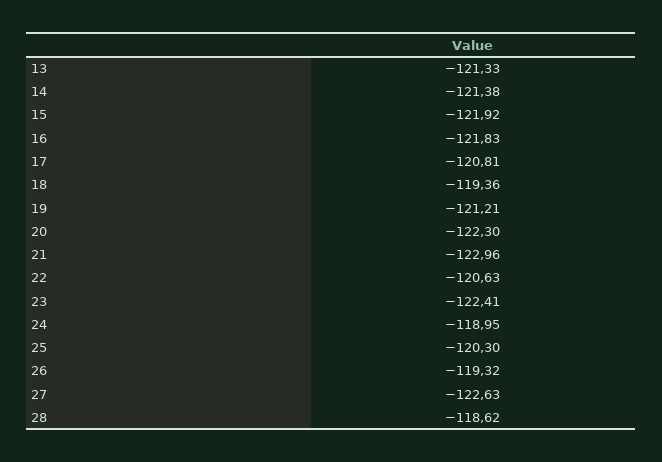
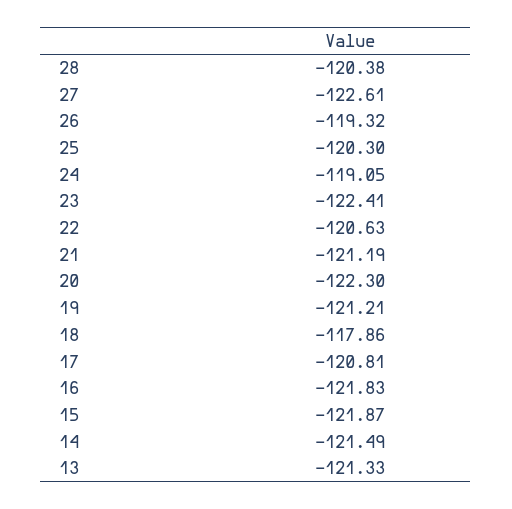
14: -121.38 -> -121.49
15: -121.92 -> -121.87
18: -119.36 -> -117.86
21: -122.96 -> -121.19
24: -118.95 -> -119.05
27: -122.63 -> -122.61
28: -118.62 -> -120.38

